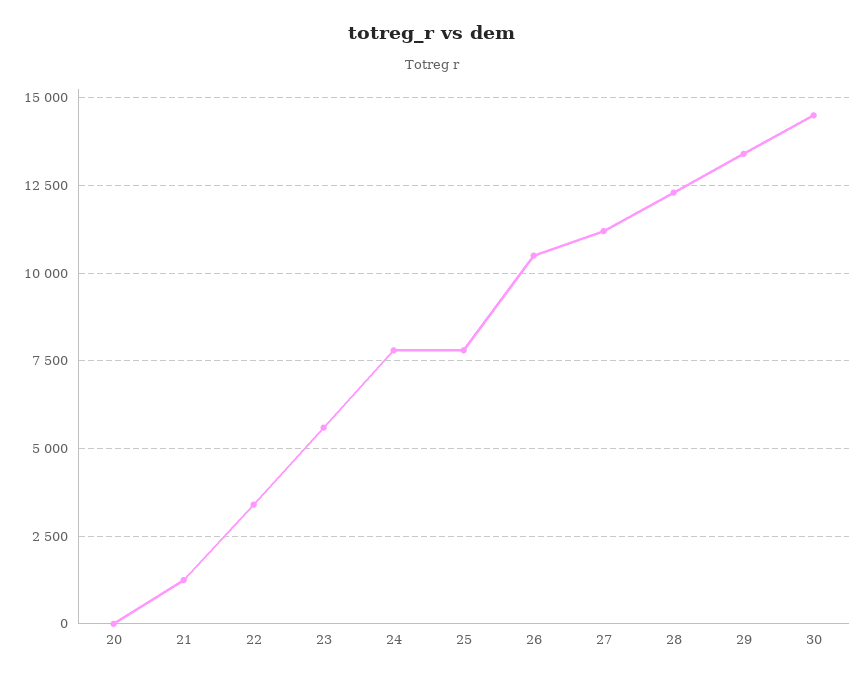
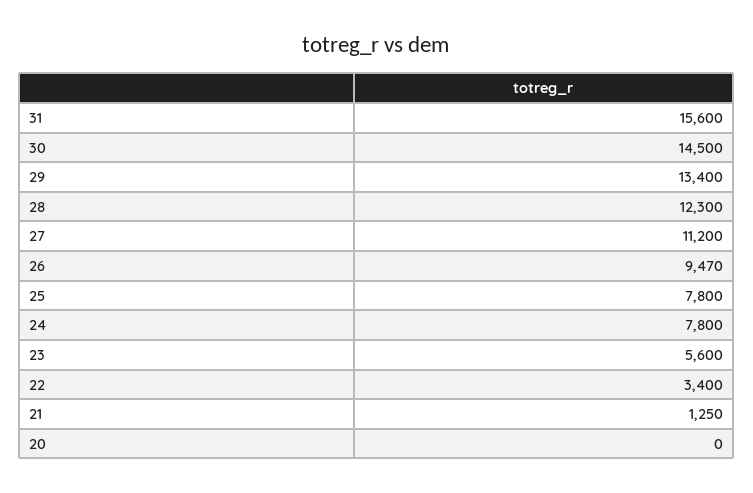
26: 10500 -> 9470
31: none -> 15600

